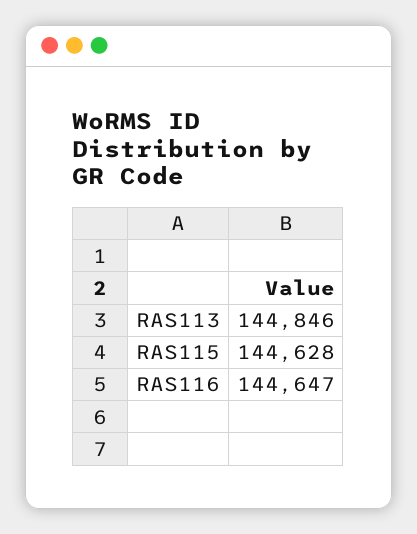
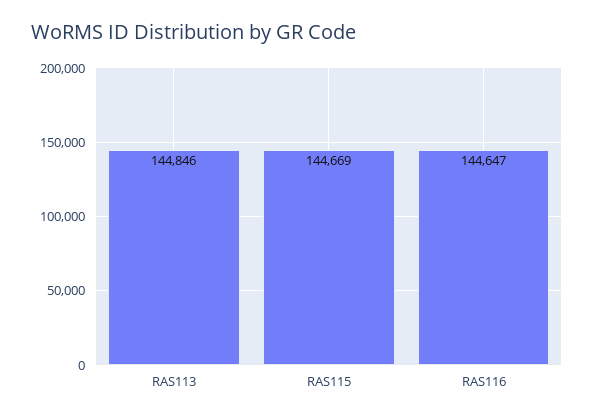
RAS115: 144628 -> 144669

